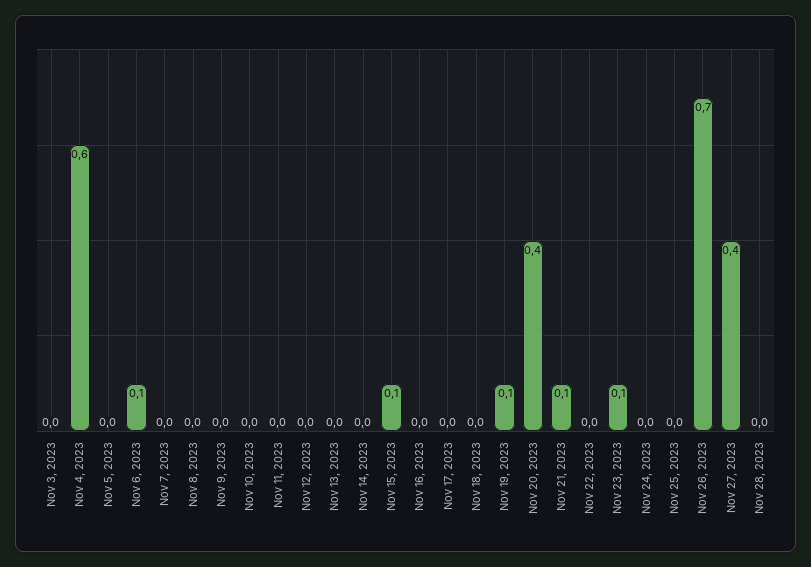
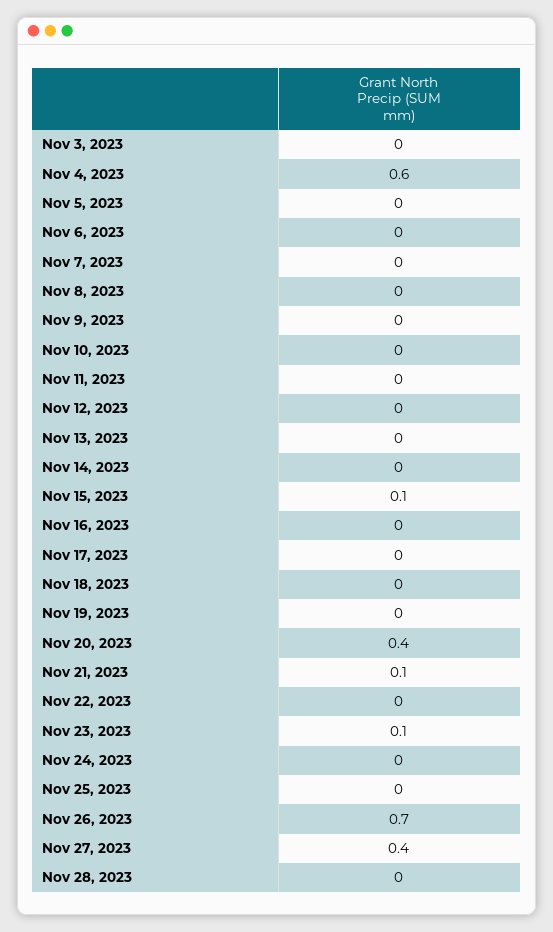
Nov 6, 2023: 0.1 -> 0
Nov 19, 2023: 0.1 -> 0

